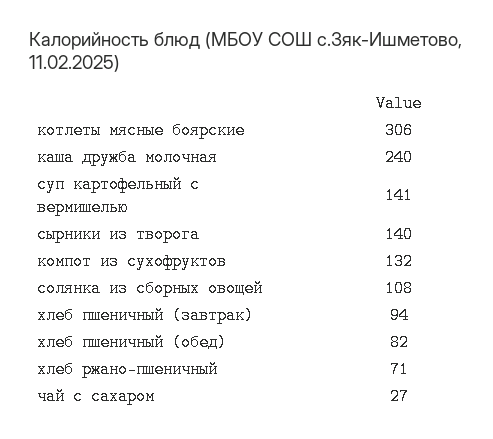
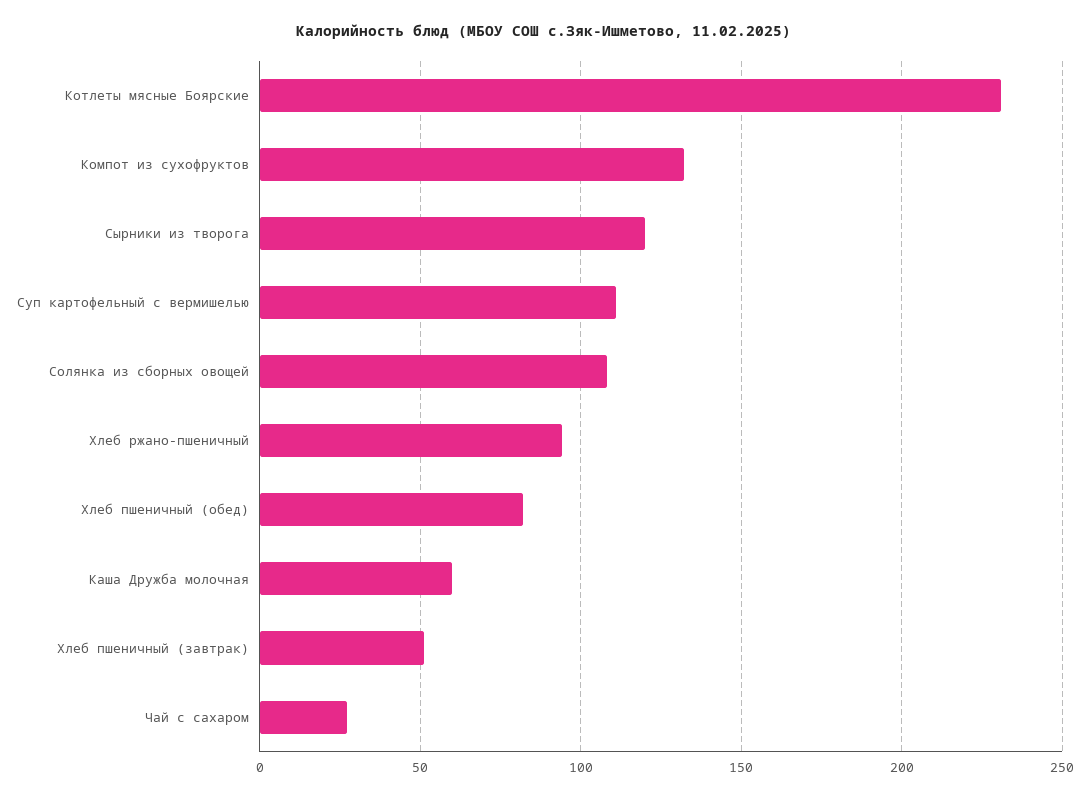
котлеты мясные боярские: 306 -> 230
каша дружба молочная: 240 -> 60
суп картофельный с вермишелью: 141 -> 110
сырники из творога: 140 -> 120
хлеб пшеничный (завтрак): 94 -> 50
хлеб ржано-пшеничный: 71 -> 95

